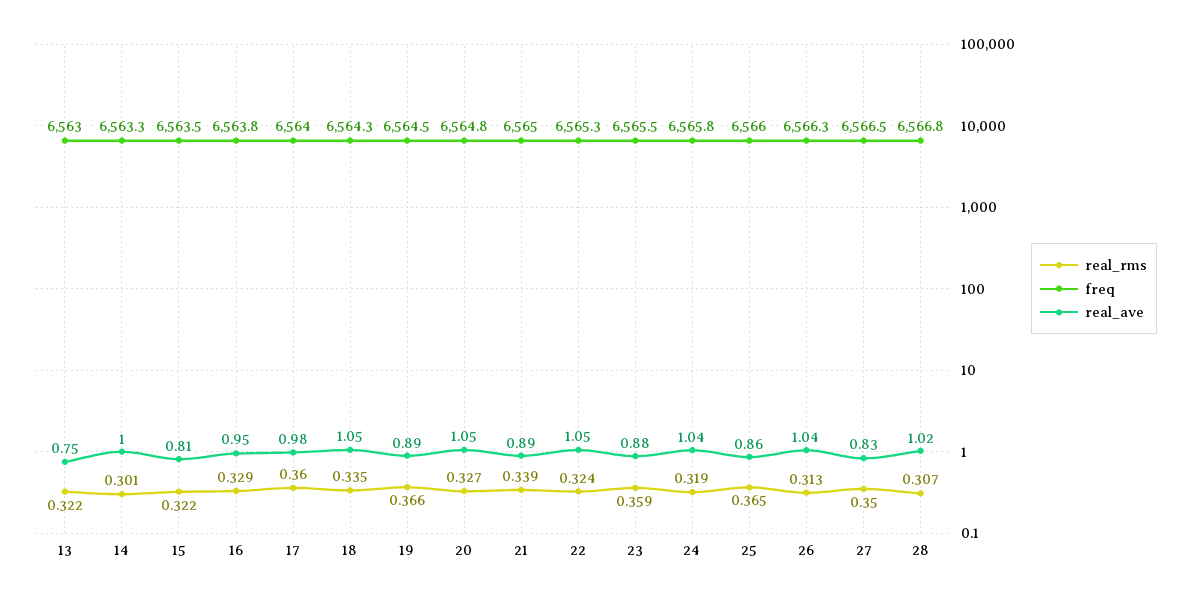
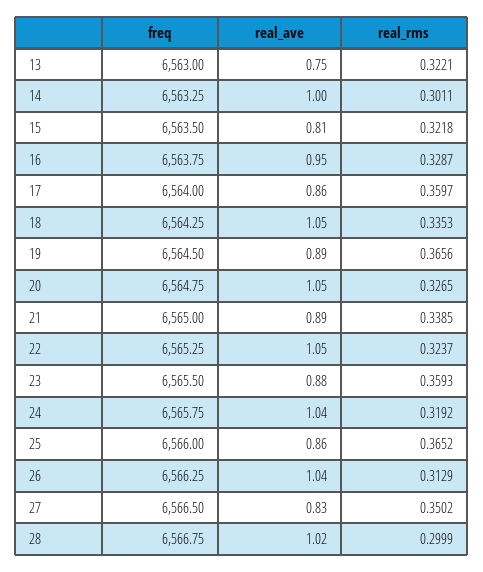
real_ave, 17: 0.98 -> 0.86
real_rms, 28: 0.307 -> 0.2999

